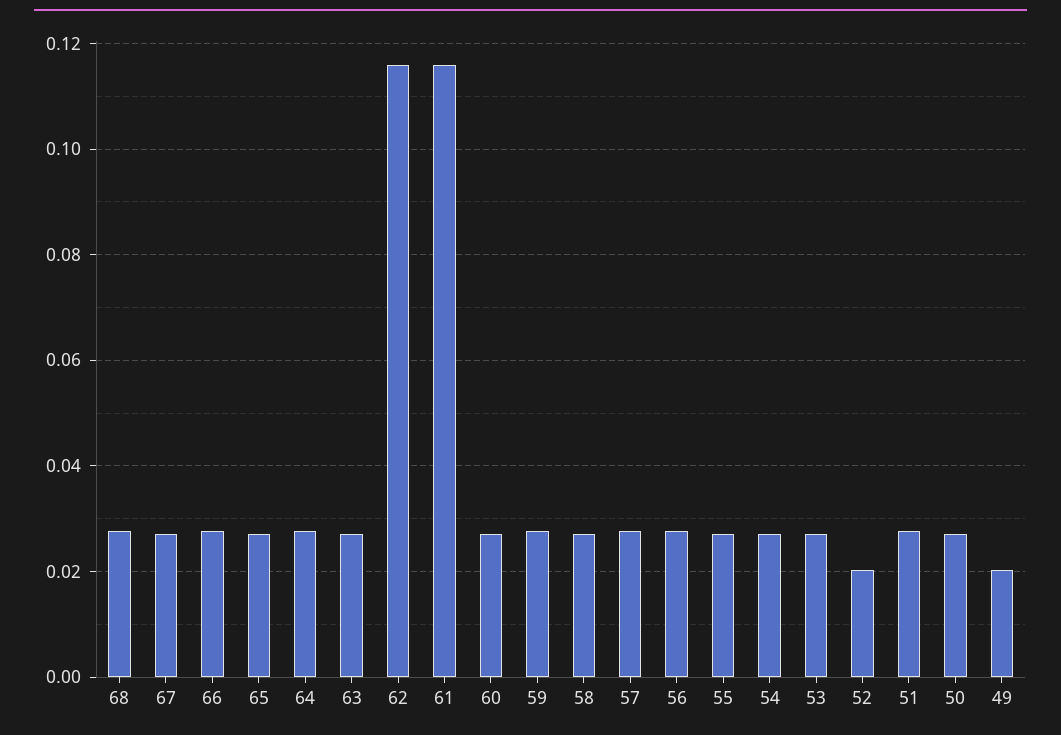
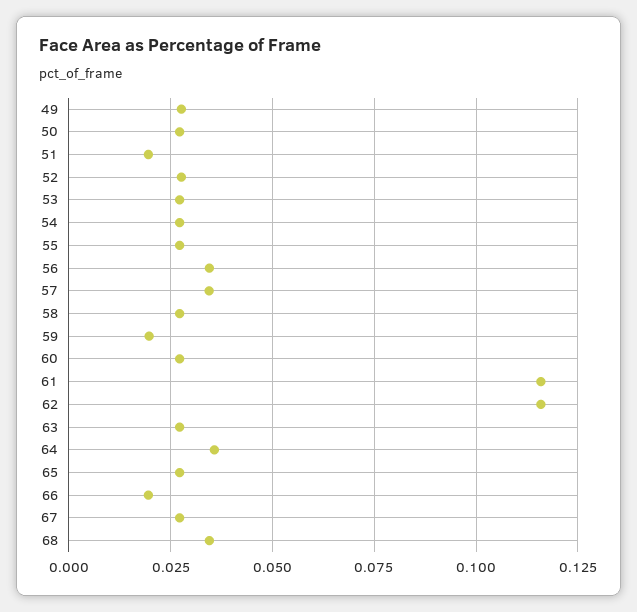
68: 0.028 -> 0.035
66: 0.028 -> 0.02
64: 0.028 -> 0.035
59: 0.028 -> 0.02
57: 0.028 -> 0.035
56: 0.028 -> 0.035
52: 0.02 -> 0.0275
51: 0.028 -> 0.02
49: 0.02 -> 0.0275

